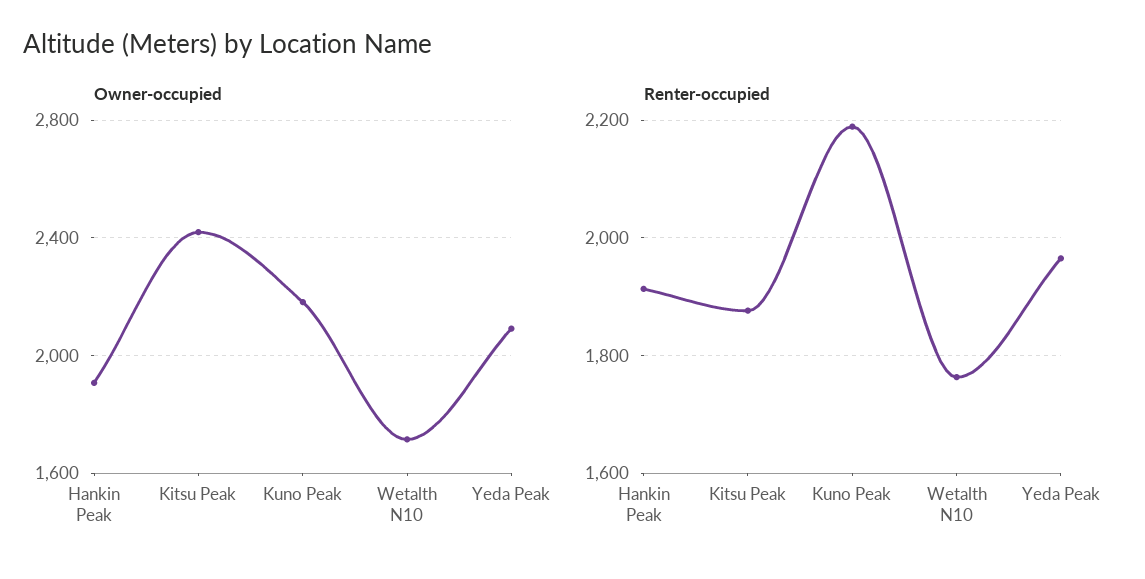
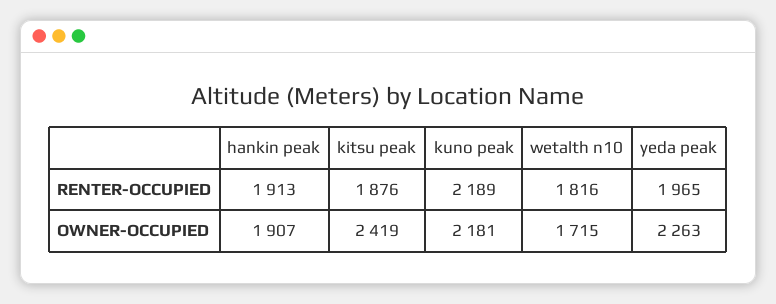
Owner-occupied, Yeda Peak: 2100 -> 2263
Renter-occupied, Wetalth N10: 1760 -> 1816

